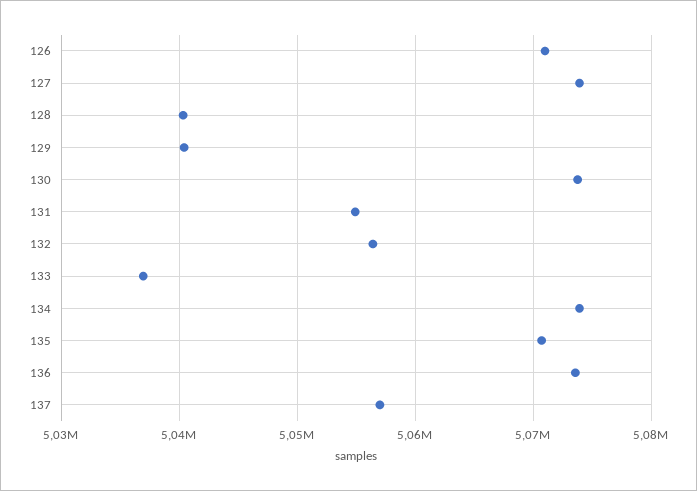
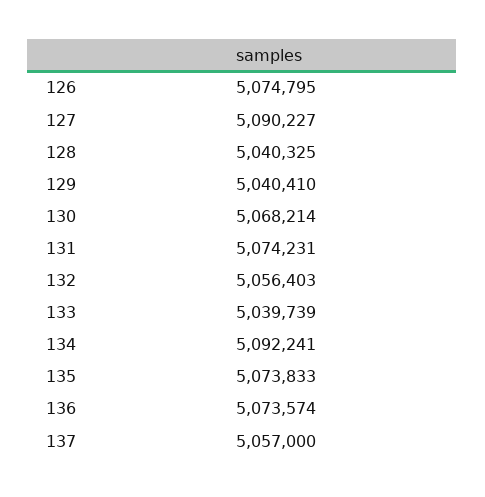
126: 5071000 -> 5074795
127: 5074000 -> 5090227
130: 5074000 -> 5068214
131: 5055000 -> 5074231
133: 5037000 -> 5039739
134: 5074000 -> 5092241
135: 5071000 -> 5073833

